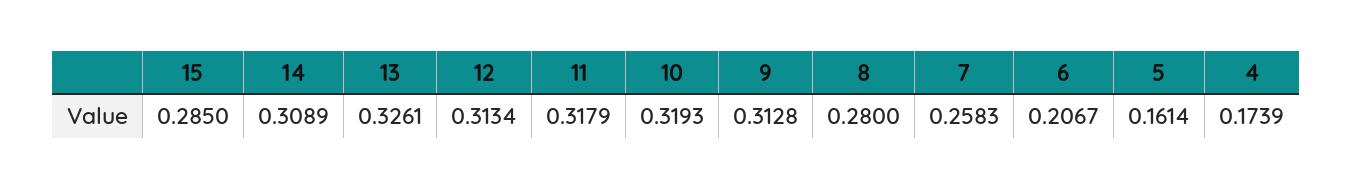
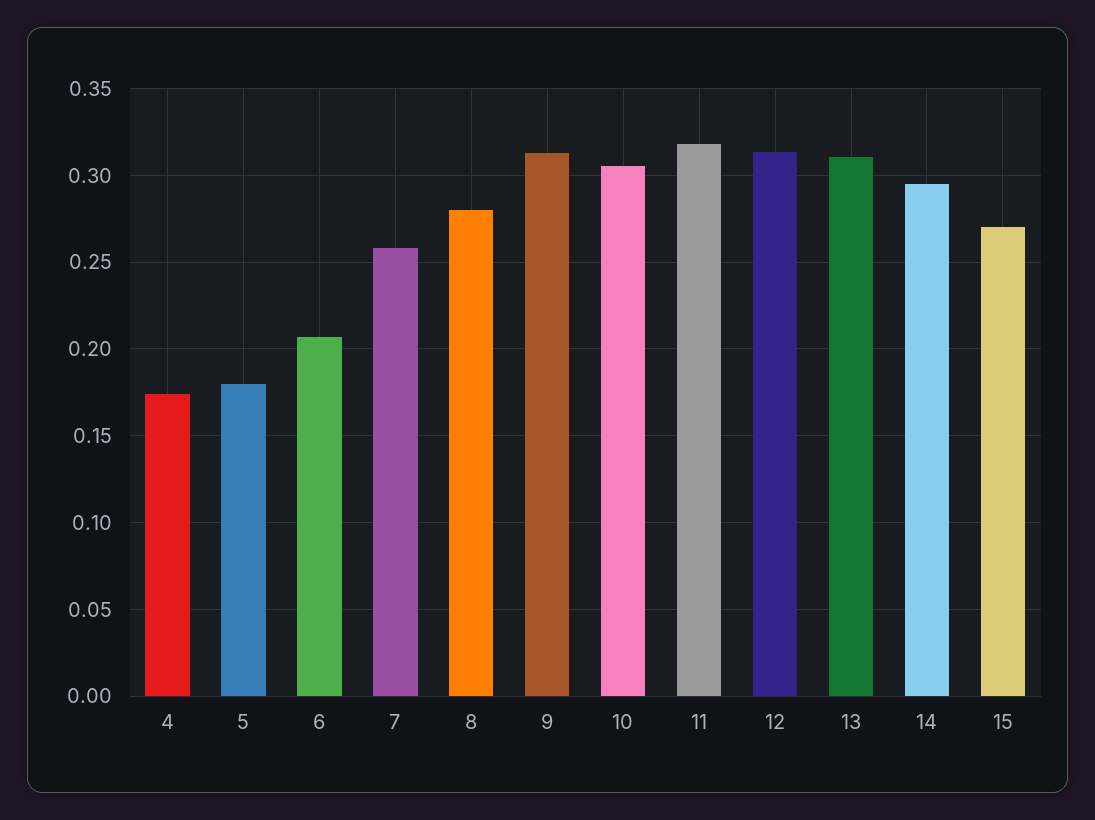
15: 0.285 -> 0.27
14: 0.3089 -> 0.295
13: 0.3261 -> 0.31
10: 0.3193 -> 0.305
5: 0.1614 -> 0.18

